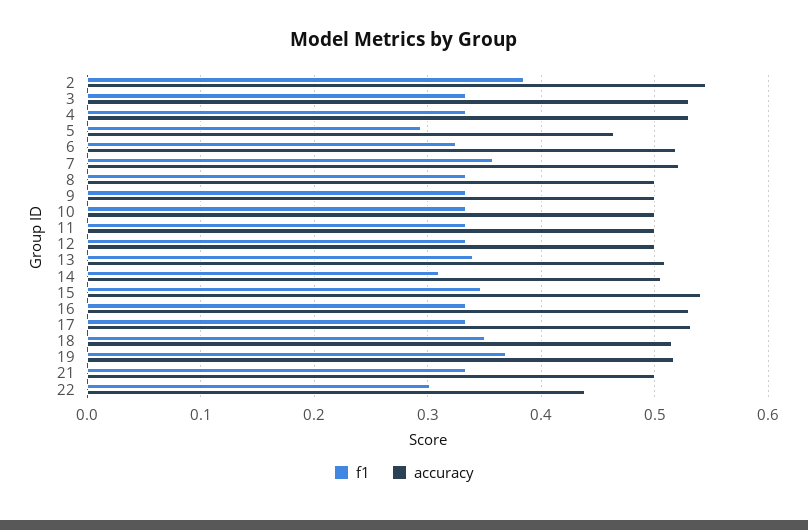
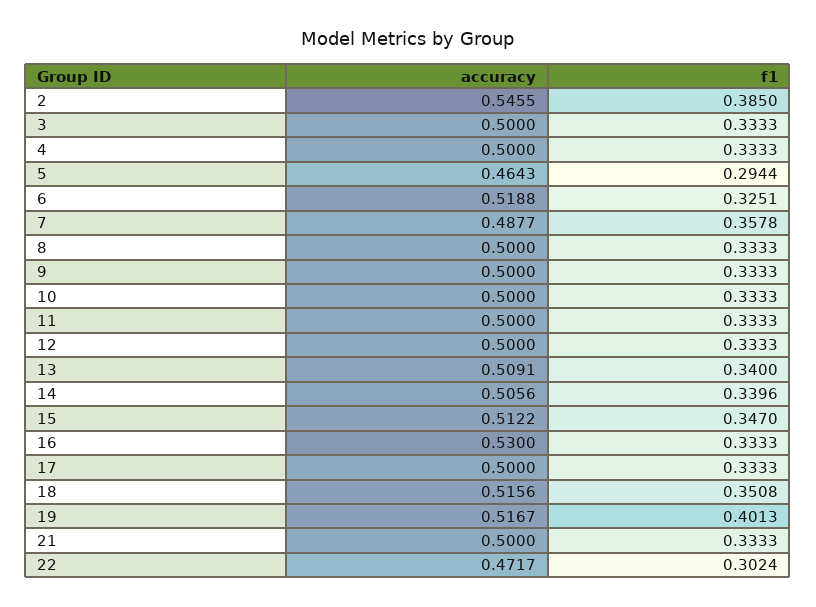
accuracy, 3: 0.53 -> 0.5
accuracy, 4: 0.53 -> 0.5
accuracy, 7: 0.52 -> 0.4877
f1, 14: 0.31 -> 0.3396
accuracy, 15: 0.54 -> 0.5122
accuracy, 17: 0.53 -> 0.5
f1, 19: 0.37 -> 0.4013
accuracy, 22: 0.44 -> 0.4717

